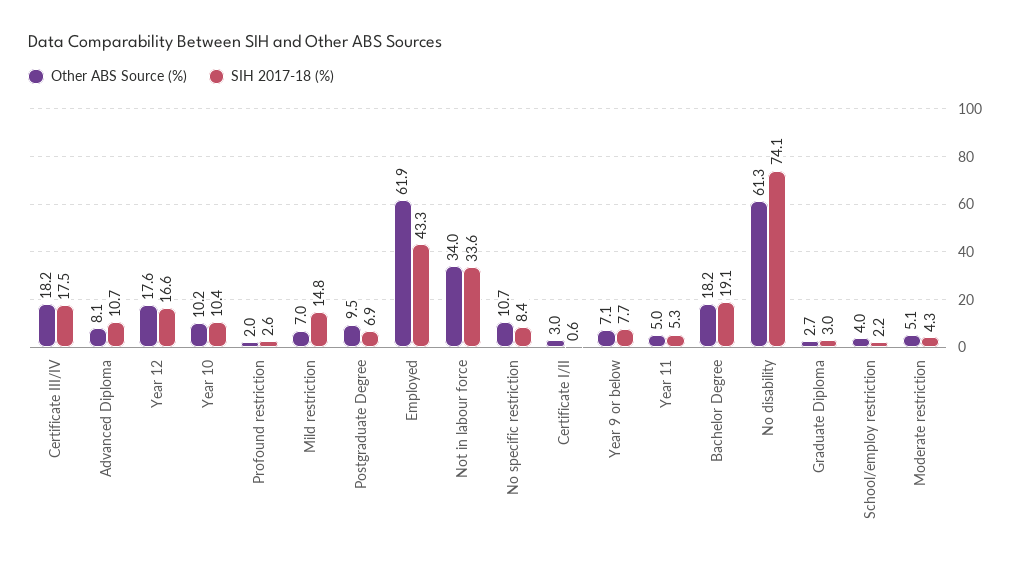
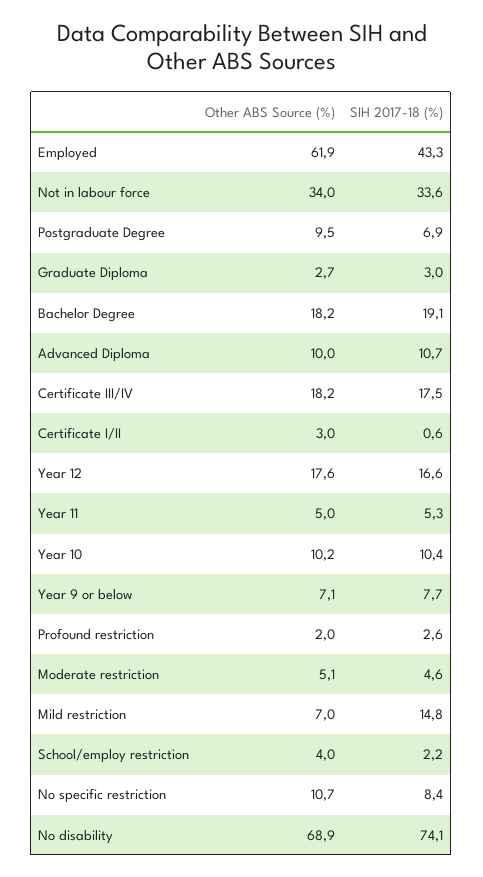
Other ABS Source (%), Advanced Diploma: 8.1 -> 10
Other ABS Source (%), No disability: 61.3 -> 68.9
SIH 2017-18 (%), Moderate restriction: 4.3 -> 4.6

